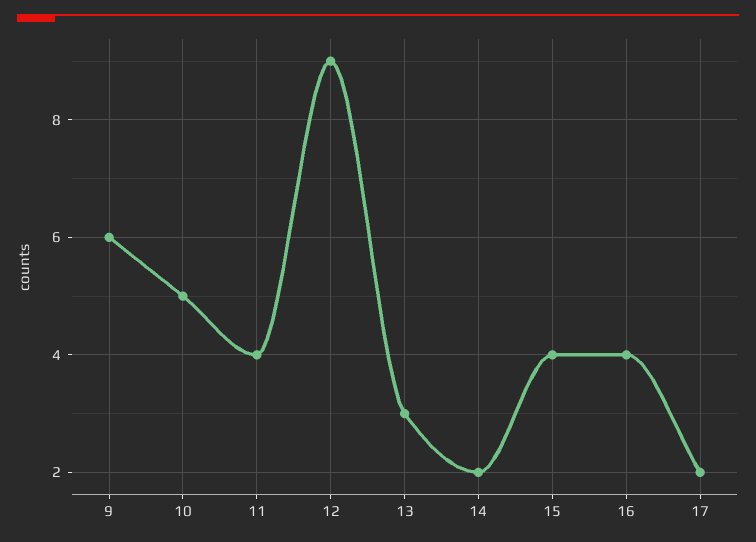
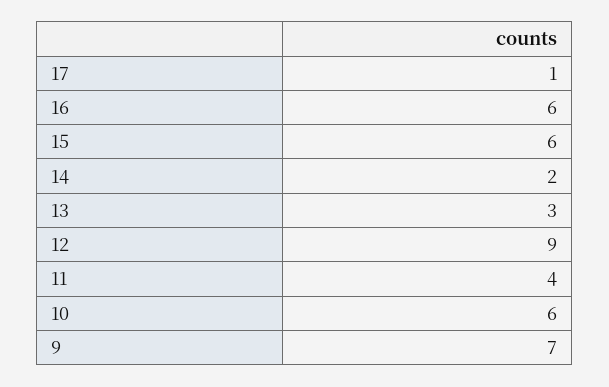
9: 6 -> 7
10: 5 -> 6
15: 4 -> 6
16: 4 -> 6
17: 2 -> 1

